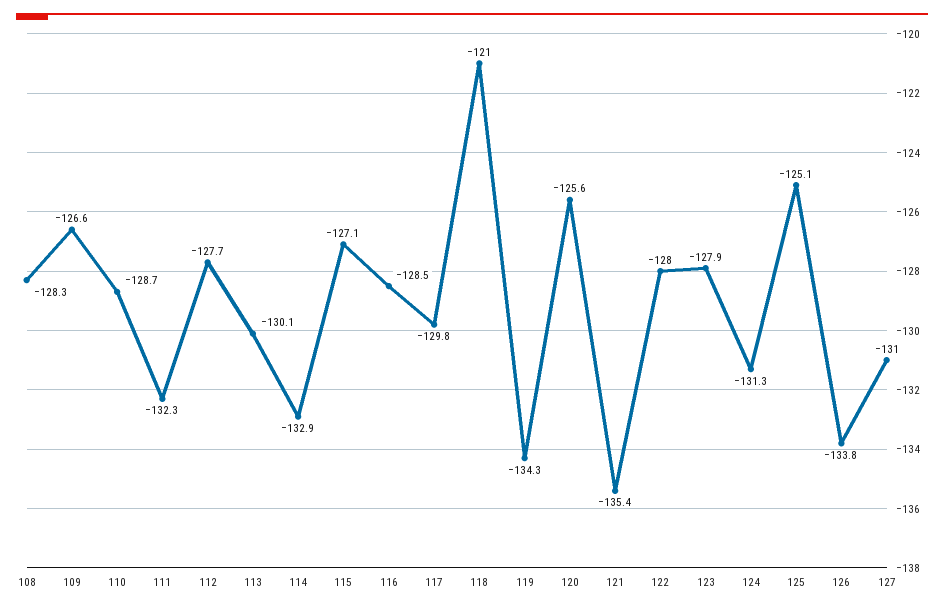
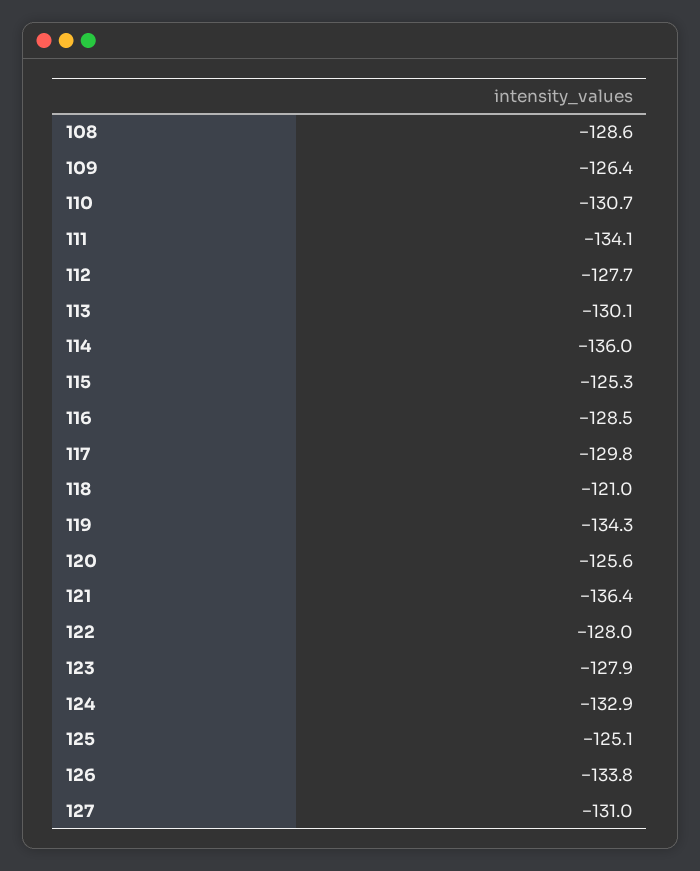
108: -128.3 -> -128.6
109: -126.6 -> -126.4
110: -128.7 -> -130.7
111: -132.3 -> -134.1
114: -132.9 -> -136
115: -127.1 -> -125.3
121: -135.4 -> -136.4
124: -131.3 -> -132.9

